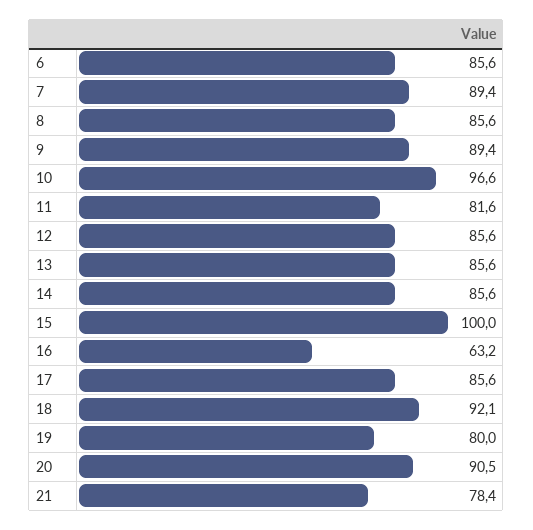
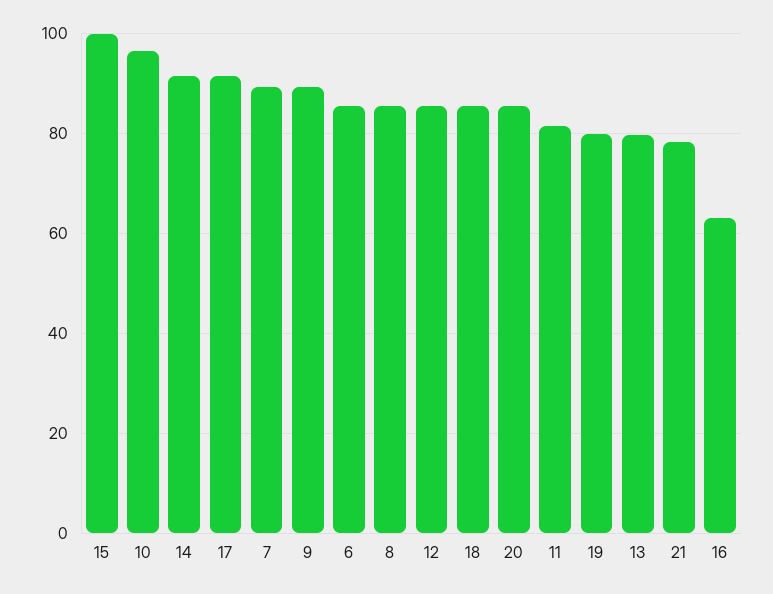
13: 85.6 -> 80
14: 85.6 -> 92
17: 85.6 -> 92
18: 92.1 -> 86
20: 90.5 -> 86

